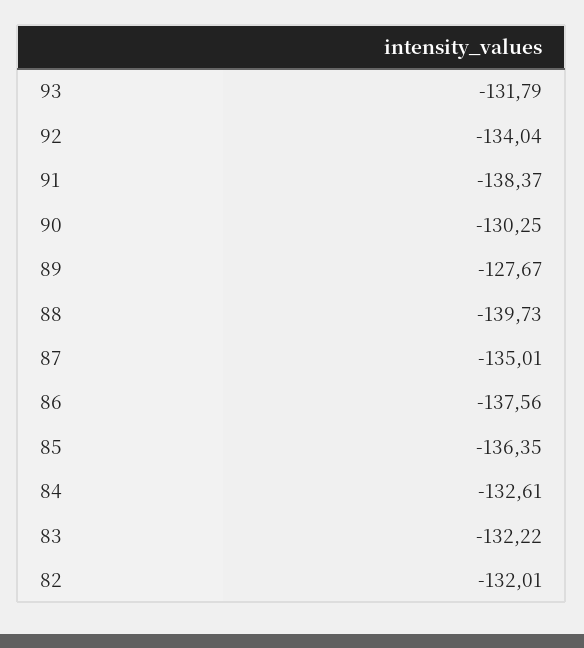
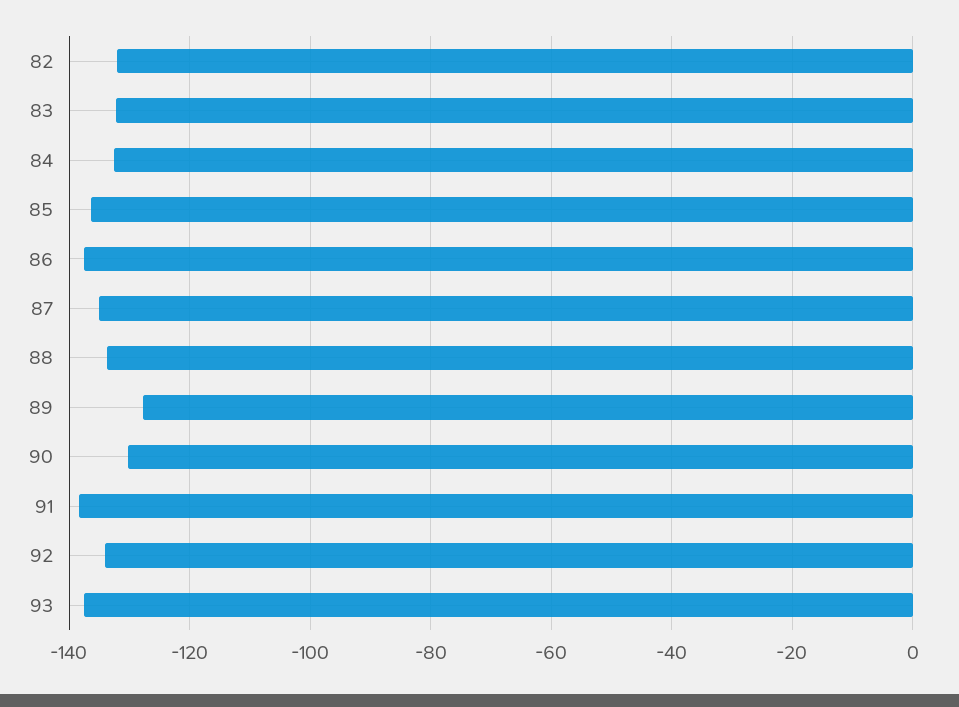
93: -131.79 -> -138
88: -139.73 -> -134

